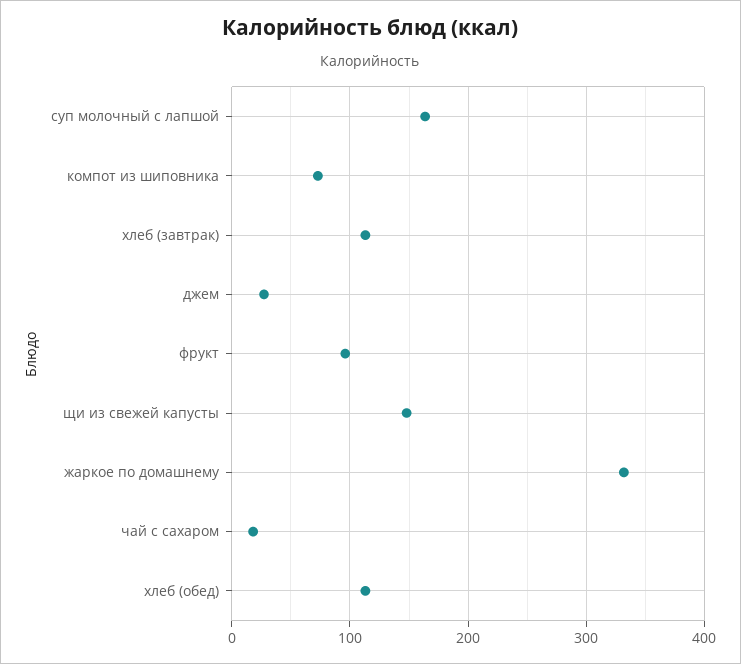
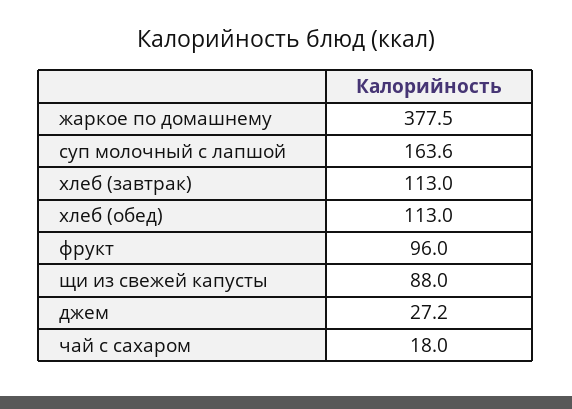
компот из шиповника: 70 -> none
щи из свежей капусты: 150 -> 88
жаркое по домашнему: 330 -> 377.5

